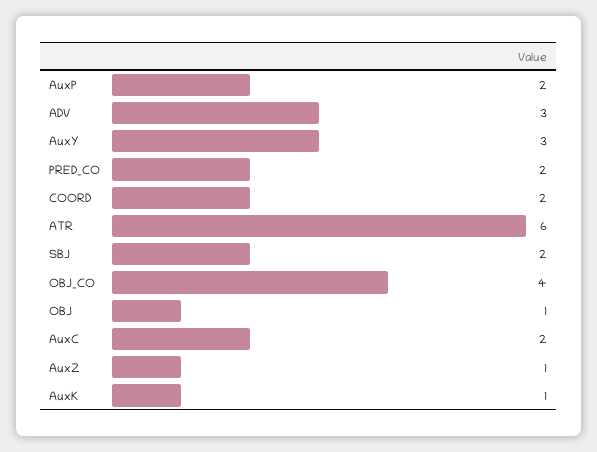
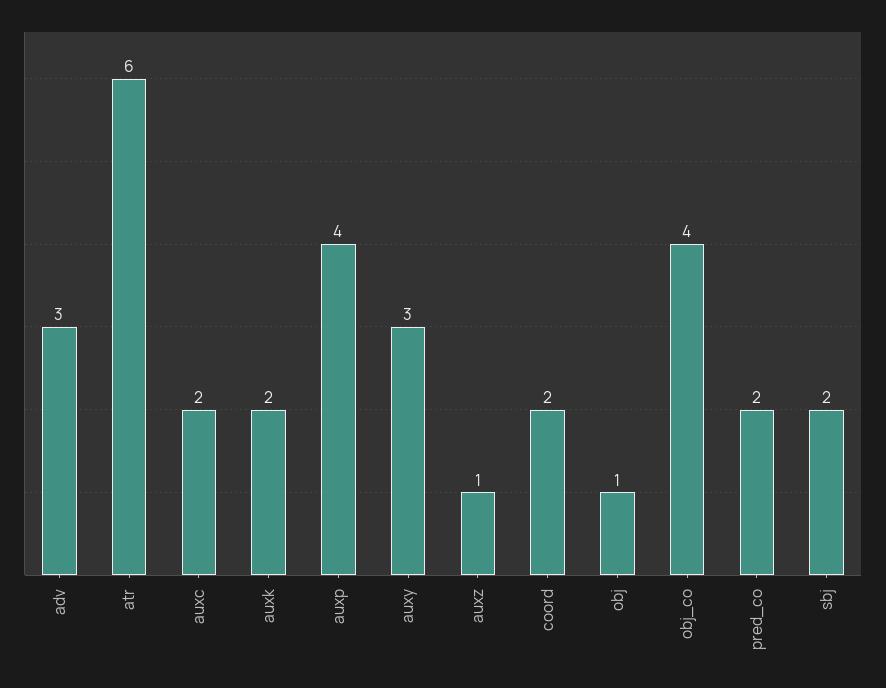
AuxP: 2 -> 4
AuxK: 1 -> 2

